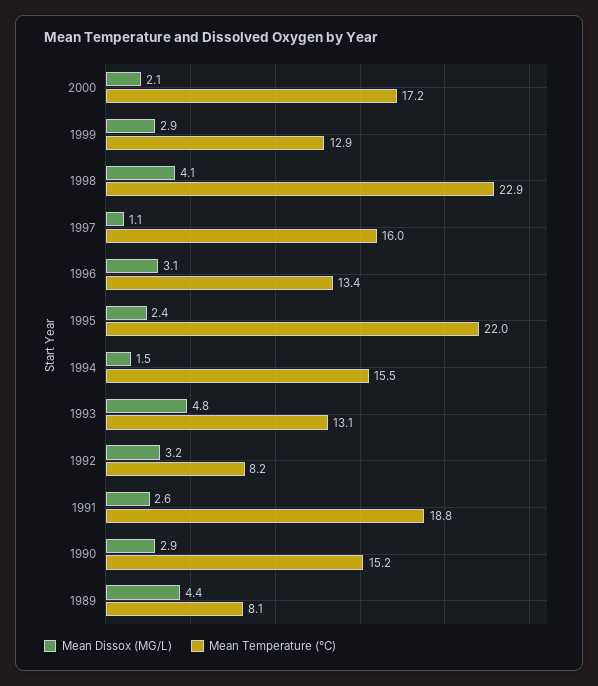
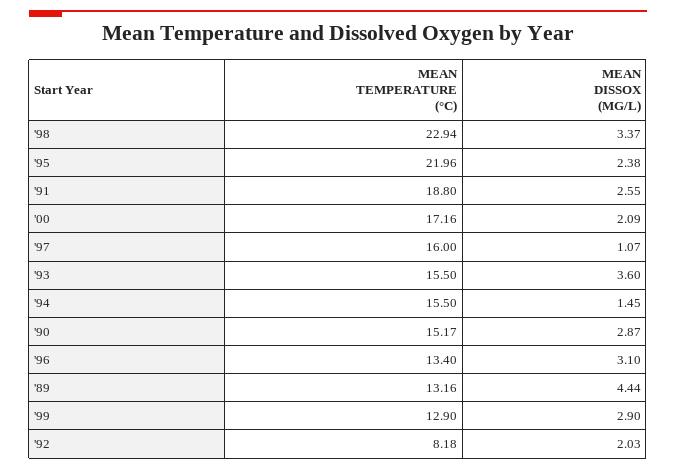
Mean Dissox (MG/L), 1998: 4.1 -> 3.37
Mean Dissox (MG/L), 1993: 4.8 -> 3.6
Mean Temperature (°C), 1993: 13.1 -> 15.5
Mean Dissox (MG/L), 1992: 3.2 -> 2.03
Mean Temperature (°C), 1989: 8.1 -> 13.16

